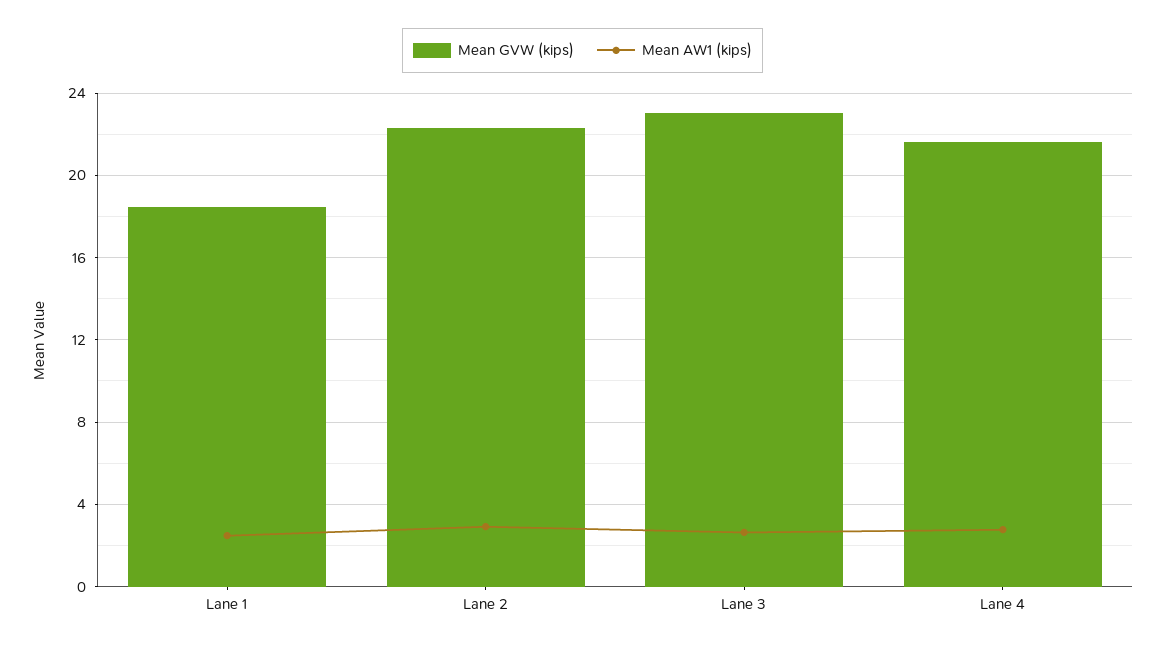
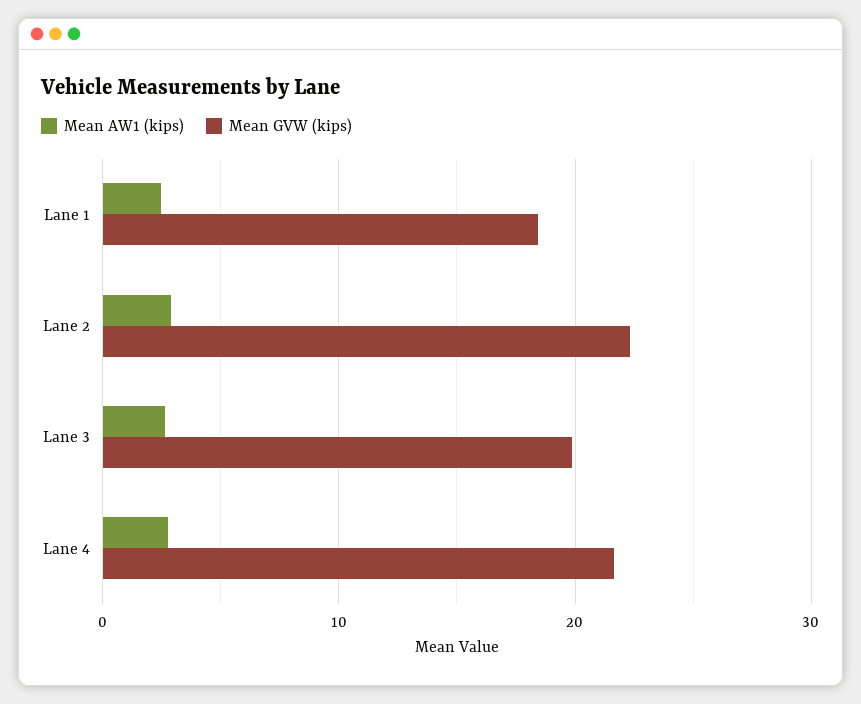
Mean GVW (kips), Lane 3: 23 -> 20

